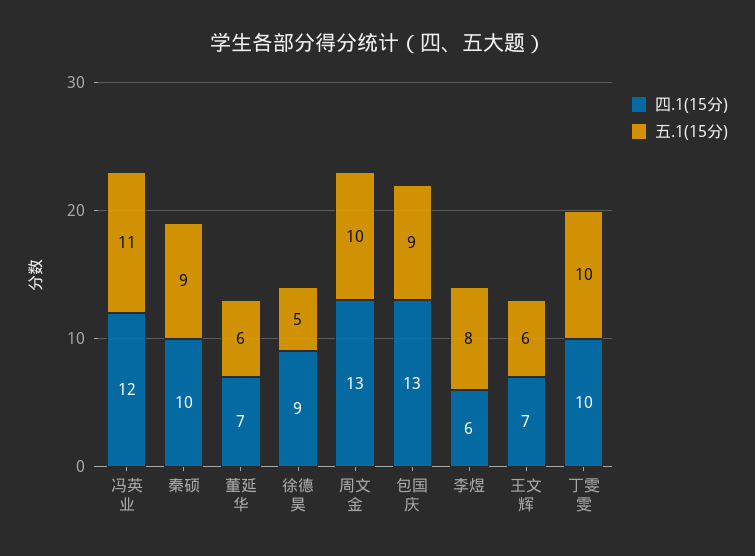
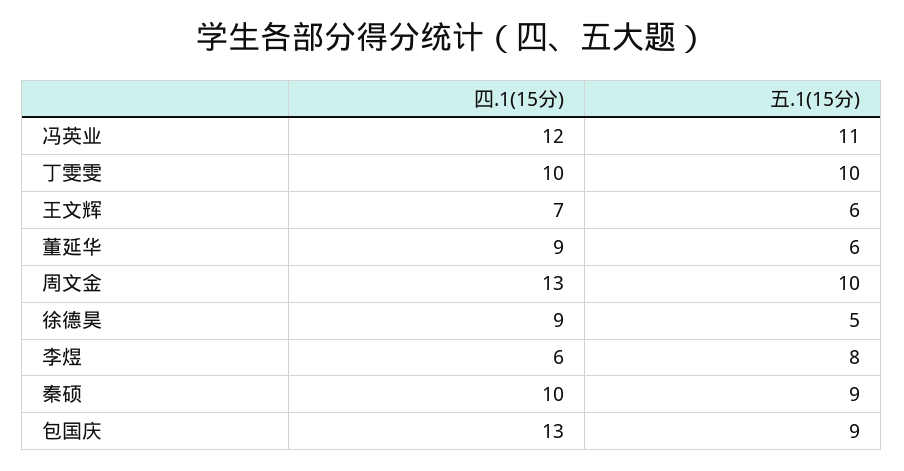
四.1(15分), 董延华: 7 -> 9

